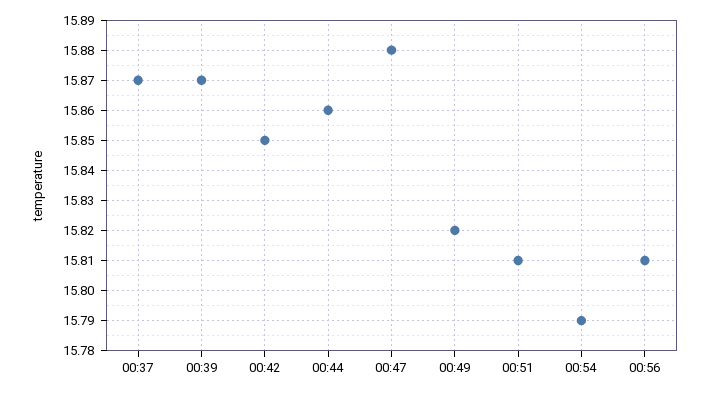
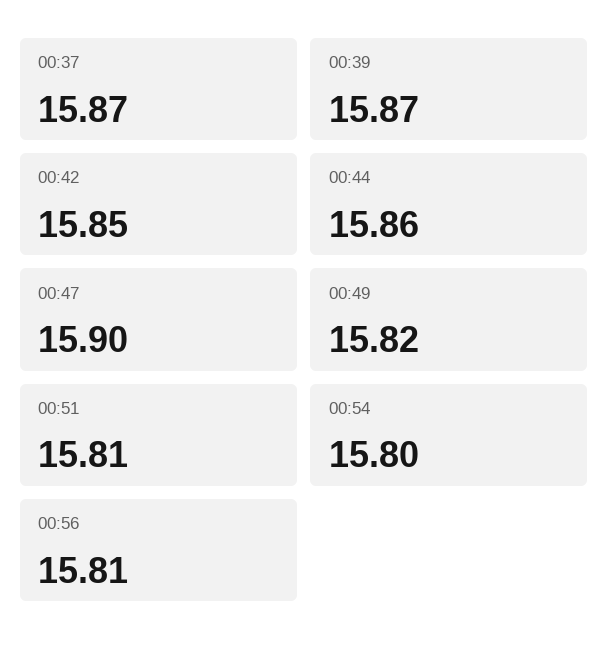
00:47: 15.88 -> 15.9
00:54: 15.79 -> 15.8

